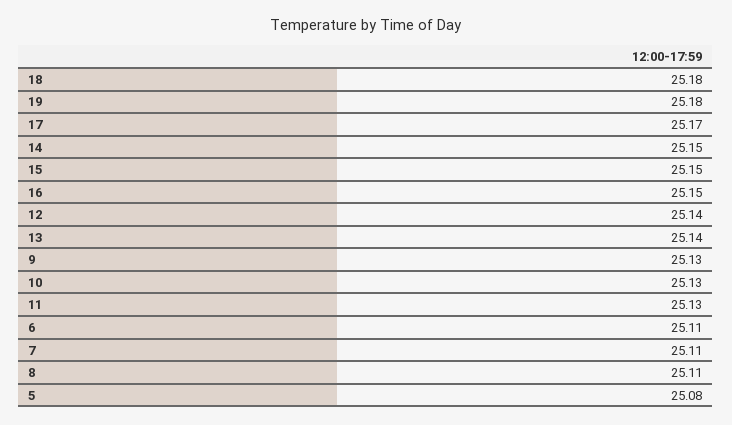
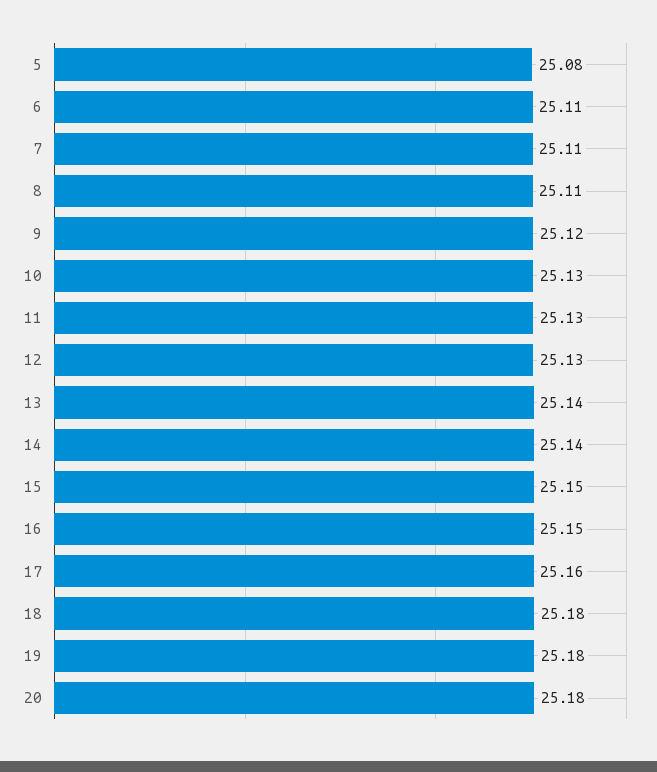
17: 25.17 -> 25.16
14: 25.15 -> 25.14
12: 25.14 -> 25.13
9: 25.13 -> 25.12
20: none -> 25.18

